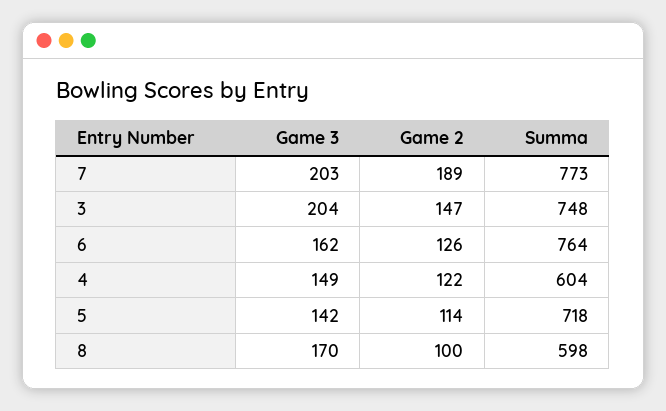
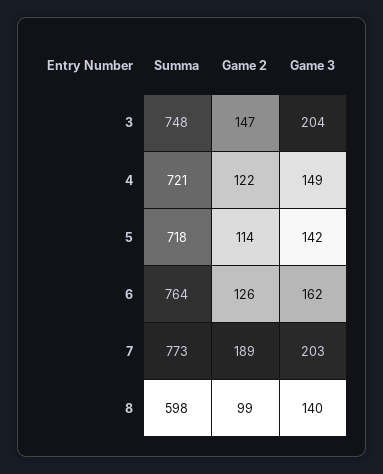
Summa, 4: 604 -> 721
Game 3, 8: 170 -> 140
Game 2, 8: 100 -> 99

